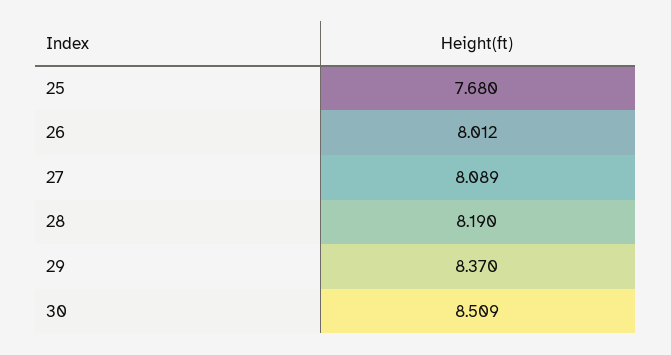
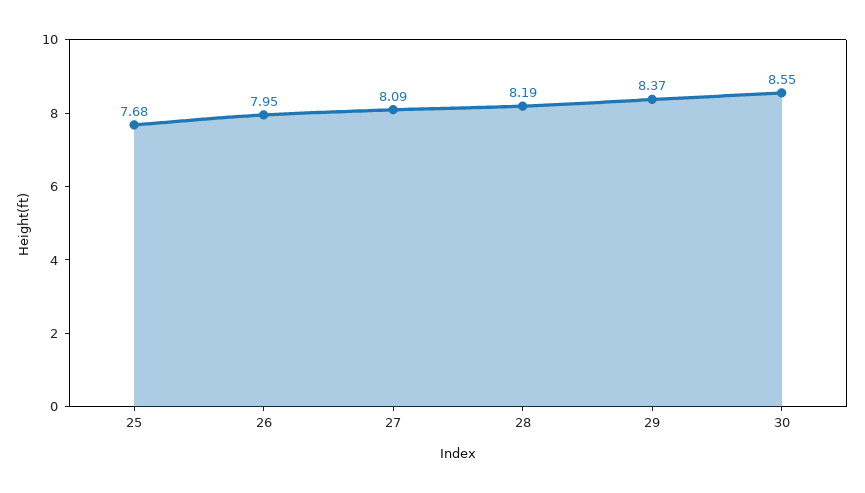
26: 8.012 -> 7.95
30: 8.509 -> 8.55

